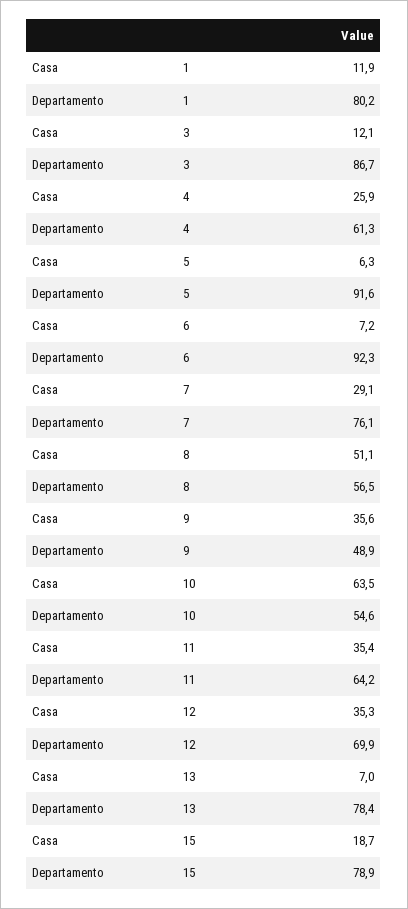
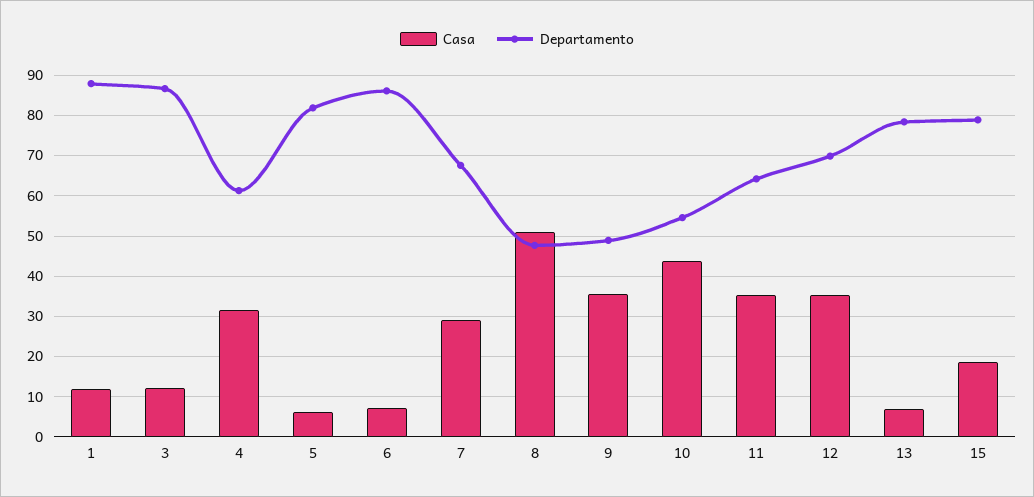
Departamento, 1: 80.2 -> 88
Casa, 4: 25.9 -> 32
Departamento, 5: 91.6 -> 82
Departamento, 6: 92.3 -> 86
Departamento, 7: 76.1 -> 68
Departamento, 8: 56.5 -> 48
Casa, 10: 63.5 -> 44

